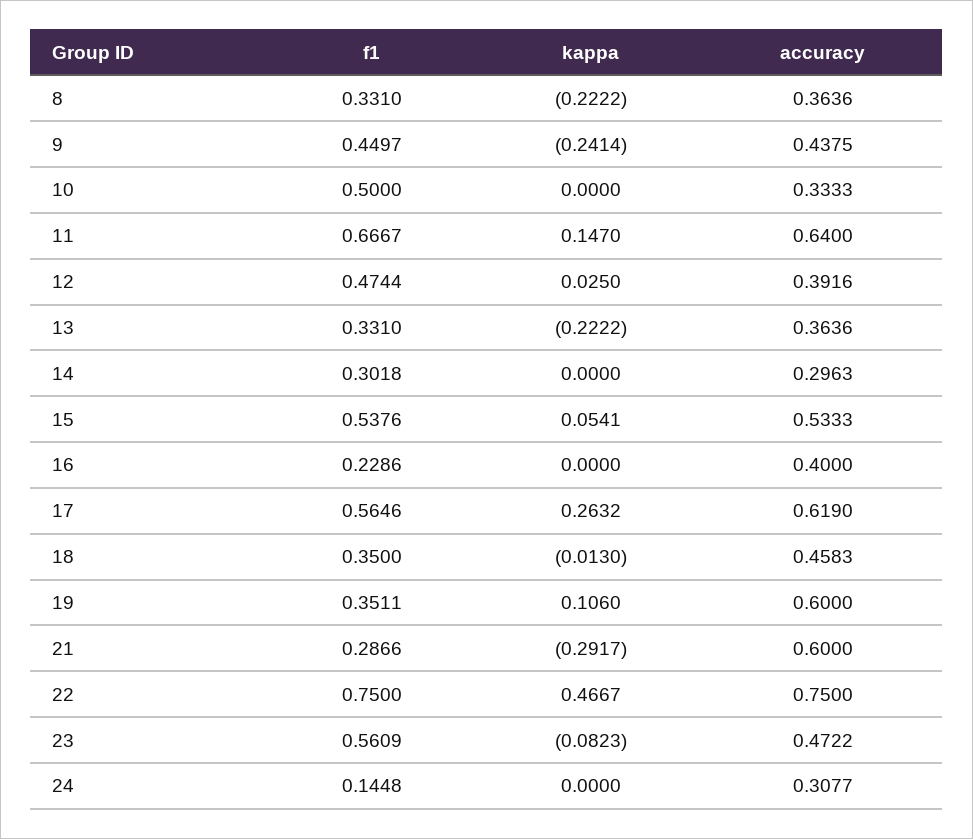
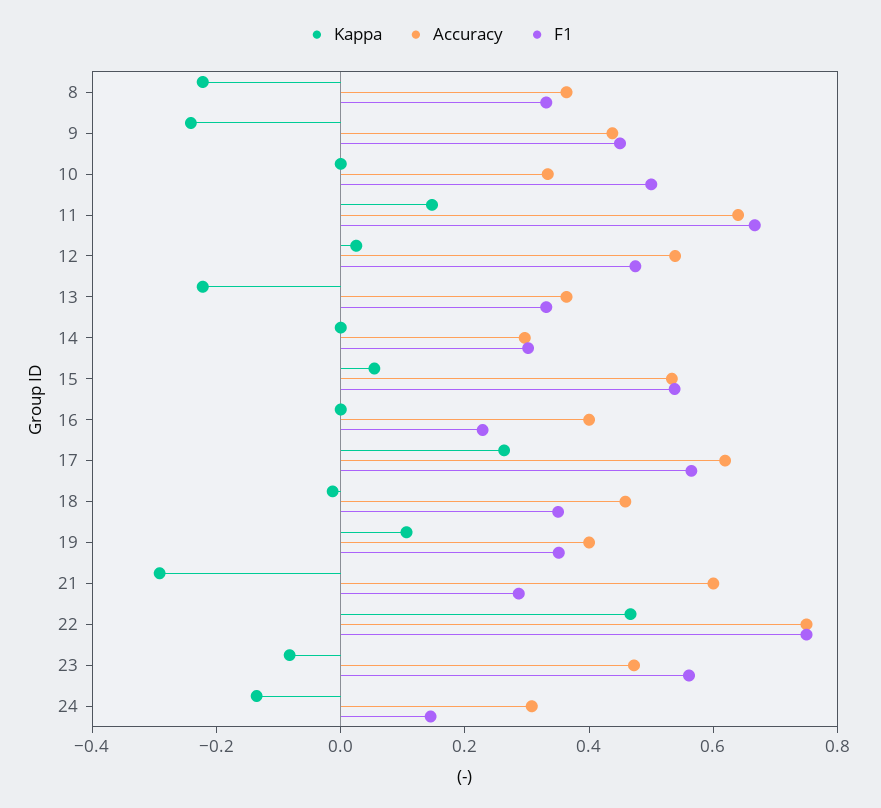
accuracy, 12: 0.3916 -> 0.55
accuracy, 19: 0.6 -> 0.4
kappa, 24: 0 -> -0.15

